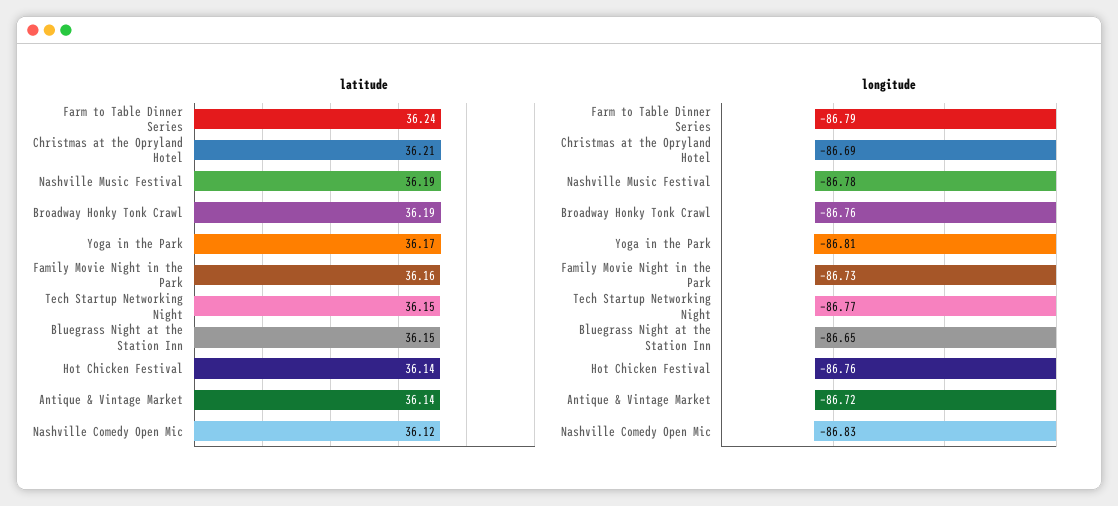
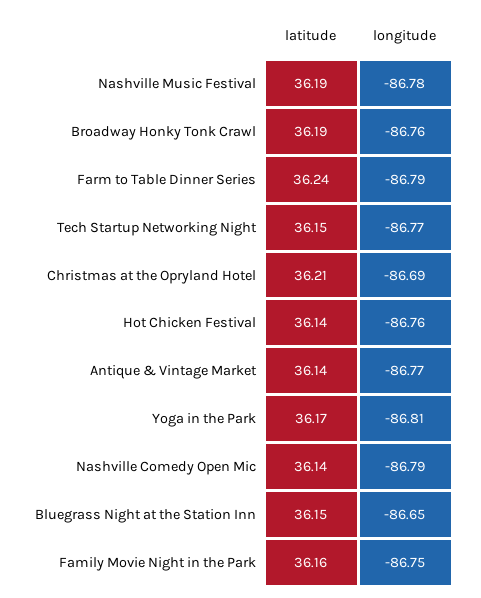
latitude, Nashville Comedy Open Mic: 36.12 -> 36.14
longitude, Family Movie Night in the Park: -86.73 -> -86.75
longitude, Antique & Vintage Market: -86.72 -> -86.77
longitude, Nashville Comedy Open Mic: -86.83 -> -86.79

